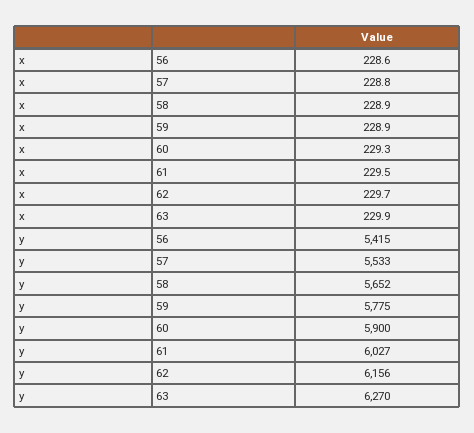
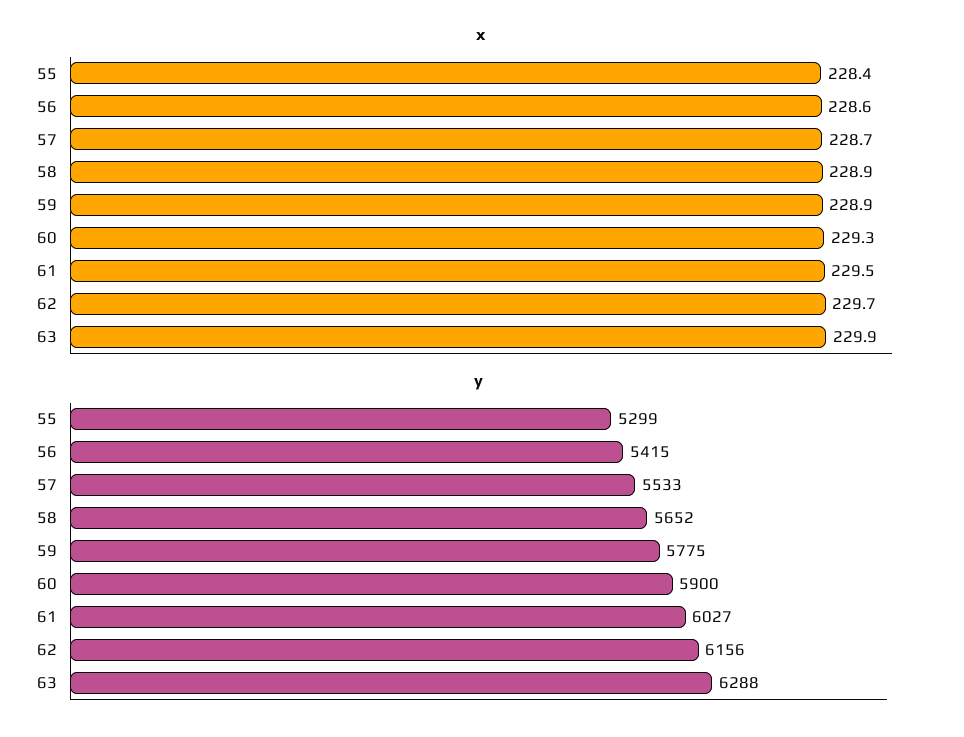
x, 57: 228.8 -> 228.7
y, 63: 6270 -> 6288
x, 55: none -> 228.4
y, 55: none -> 5299

